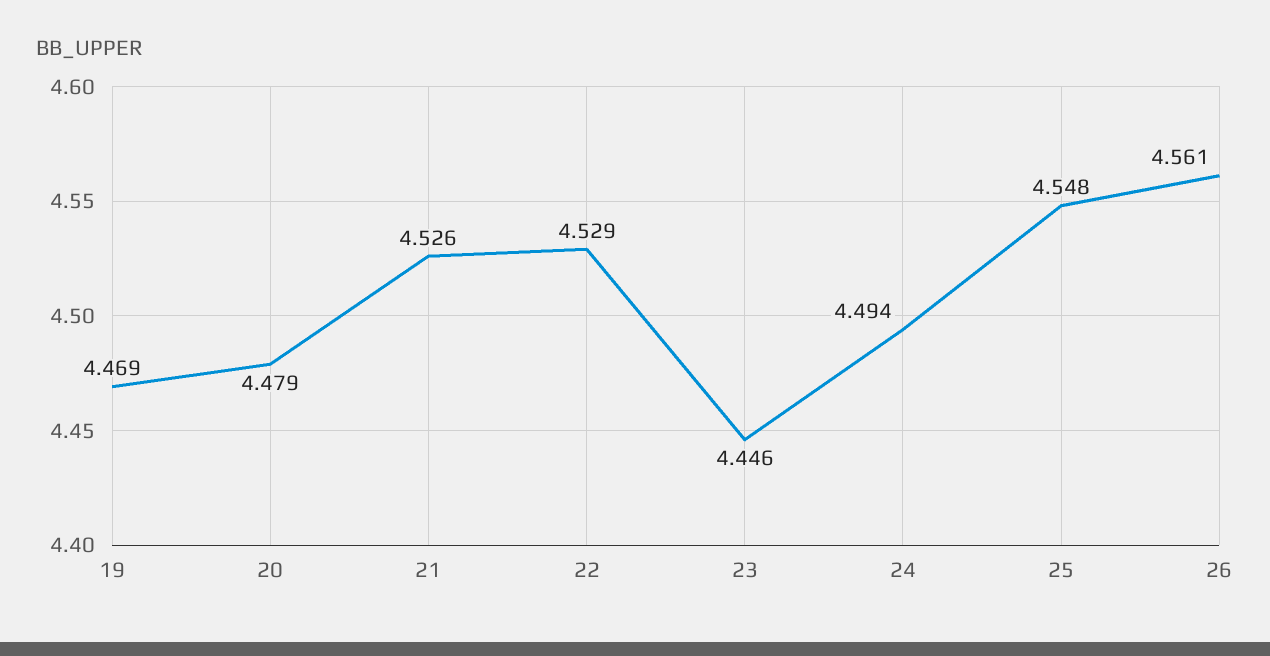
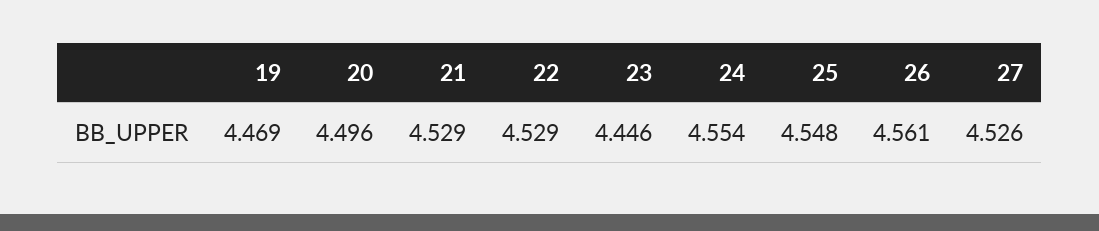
20: 4.479 -> 4.496
21: 4.526 -> 4.529
24: 4.494 -> 4.554
27: none -> 4.526

